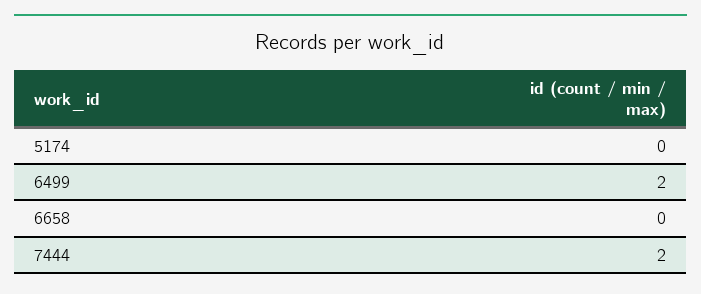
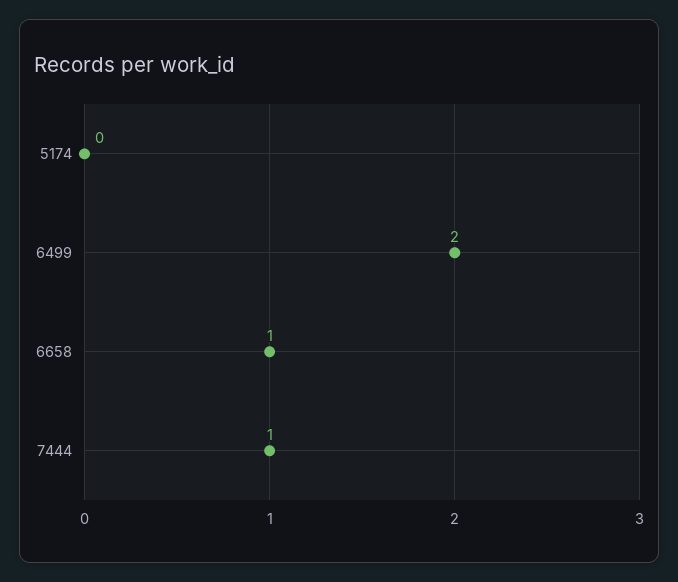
6658: 0 -> 1
7444: 2 -> 1

